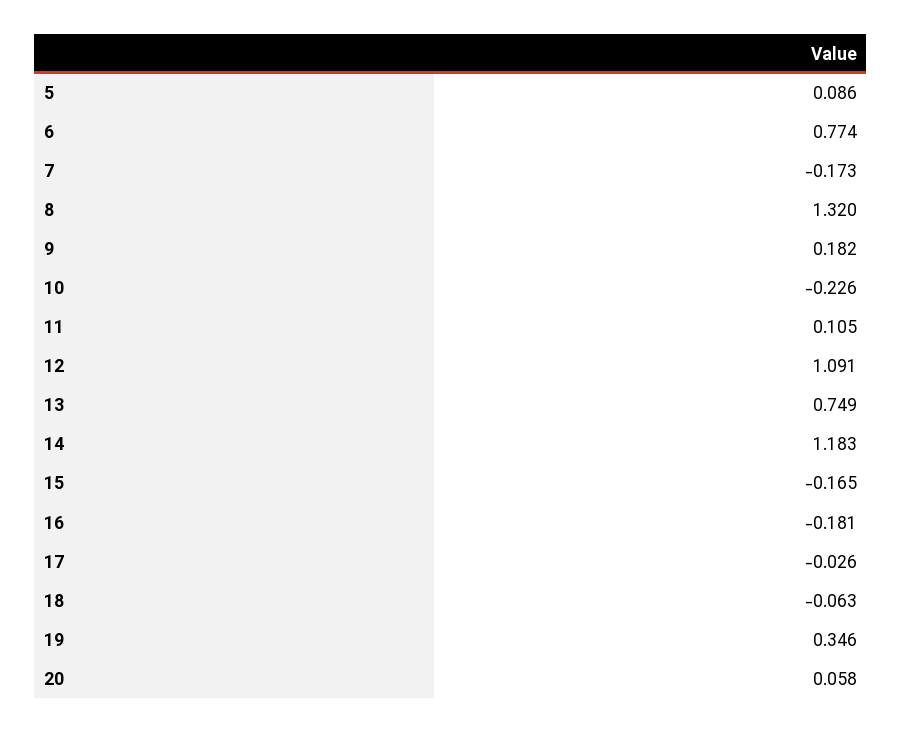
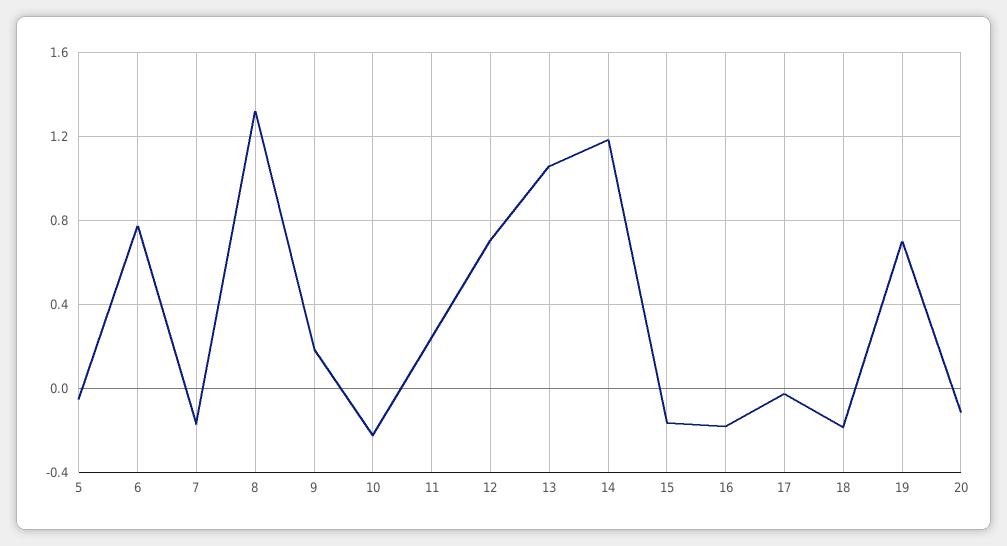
5: 0.086 -> -0.05
11: 0.105 -> 0.25
12: 1.091 -> 0.7
13: 0.749 -> 1.05
18: -0.063 -> -0.2
19: 0.346 -> 0.7
20: 0.058 -> -0.1

